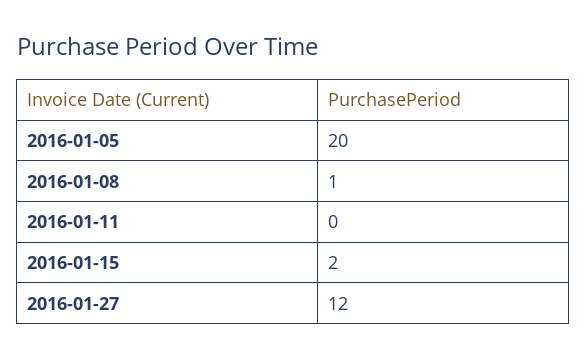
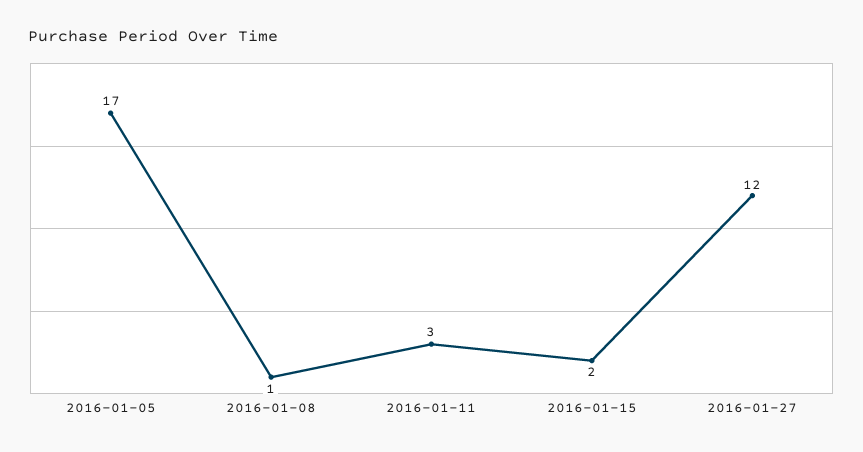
2016-01-05: 20 -> 17
2016-01-11: 0 -> 3

